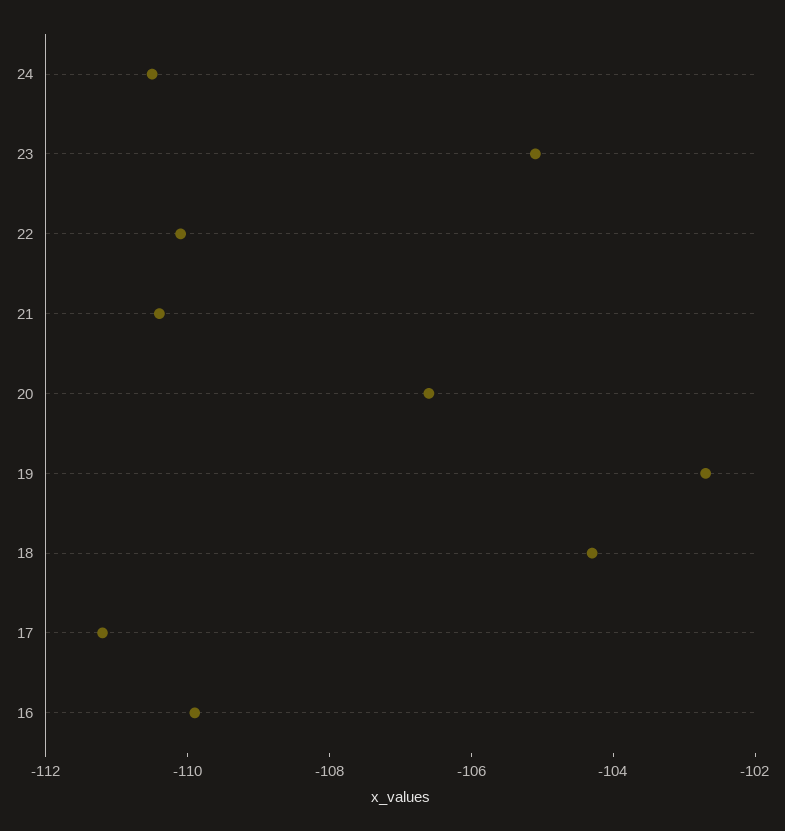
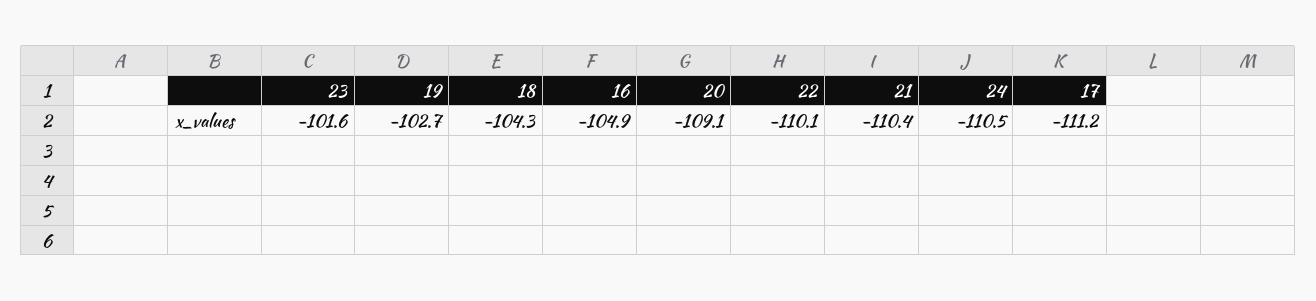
23: -105 -> -101.6
20: -106.5 -> -109.1
16: -110 -> -104.9

